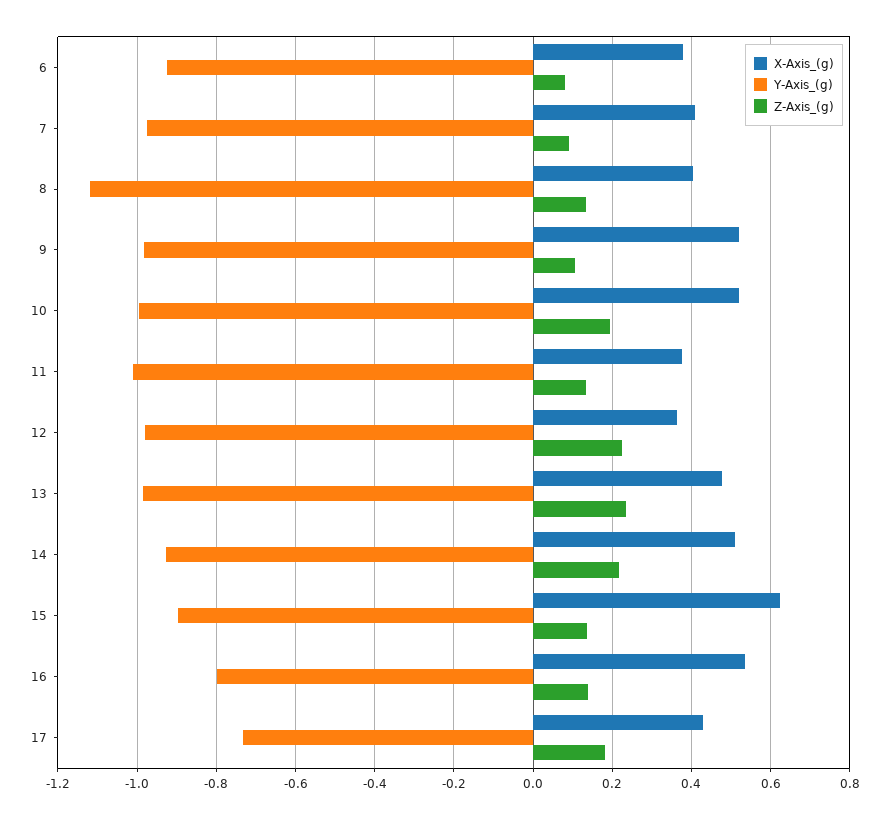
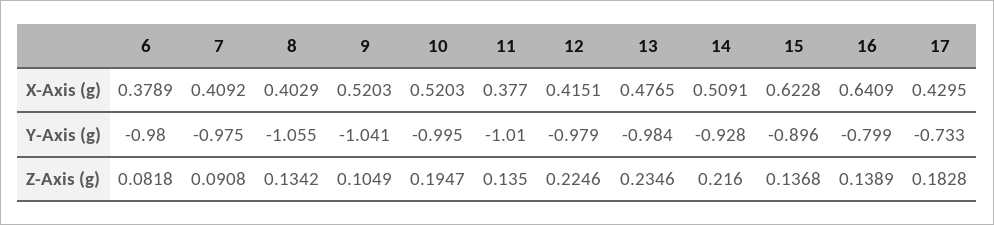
Y-Axis_(g), 6: -0.92 -> -0.98
Y-Axis_(g), 8: -1.12 -> -1.055
Y-Axis_(g), 9: -0.98 -> -1.041
X-Axis_(g), 12: 0.36 -> 0.4151
X-Axis_(g), 16: 0.54 -> 0.6409

